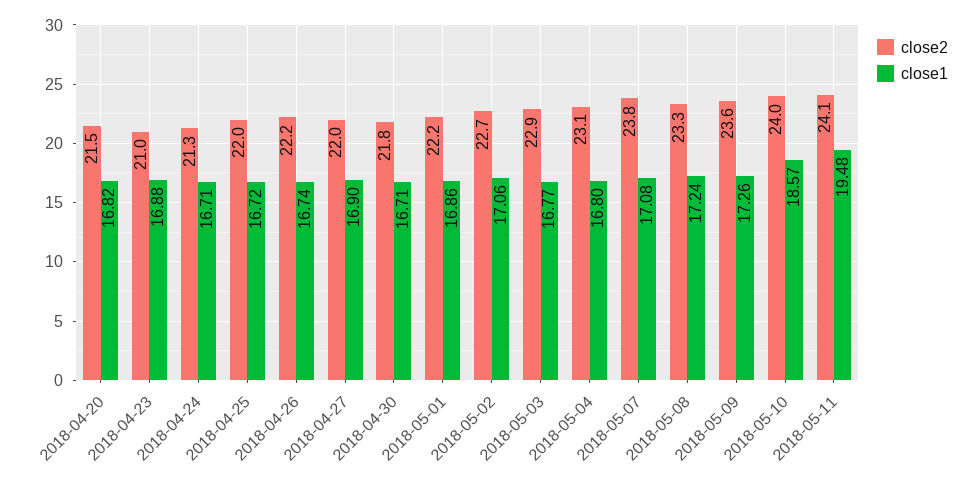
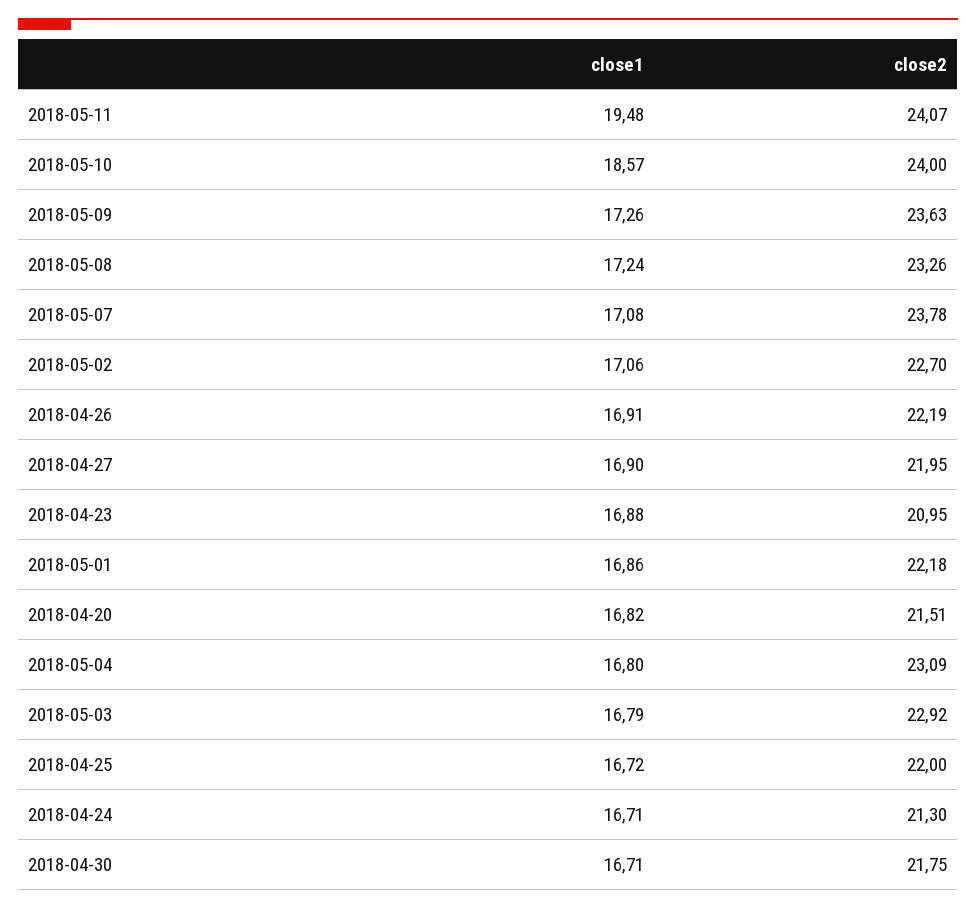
close1, 2018-04-26: 16.74 -> 16.91
close1, 2018-05-03: 16.77 -> 16.79

